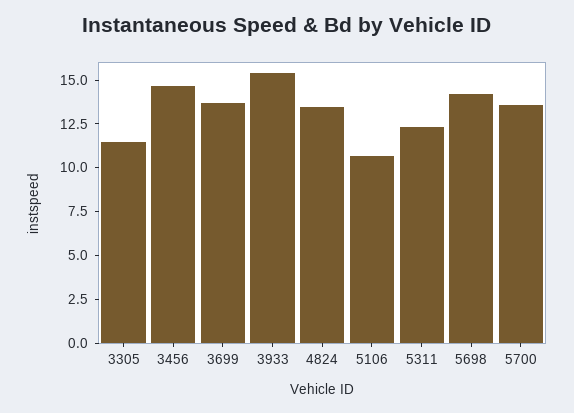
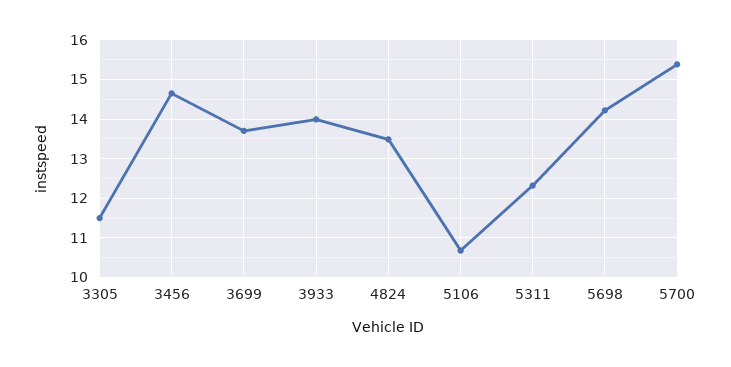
3933: 15.5 -> 14
5700: 13.5 -> 15.4

